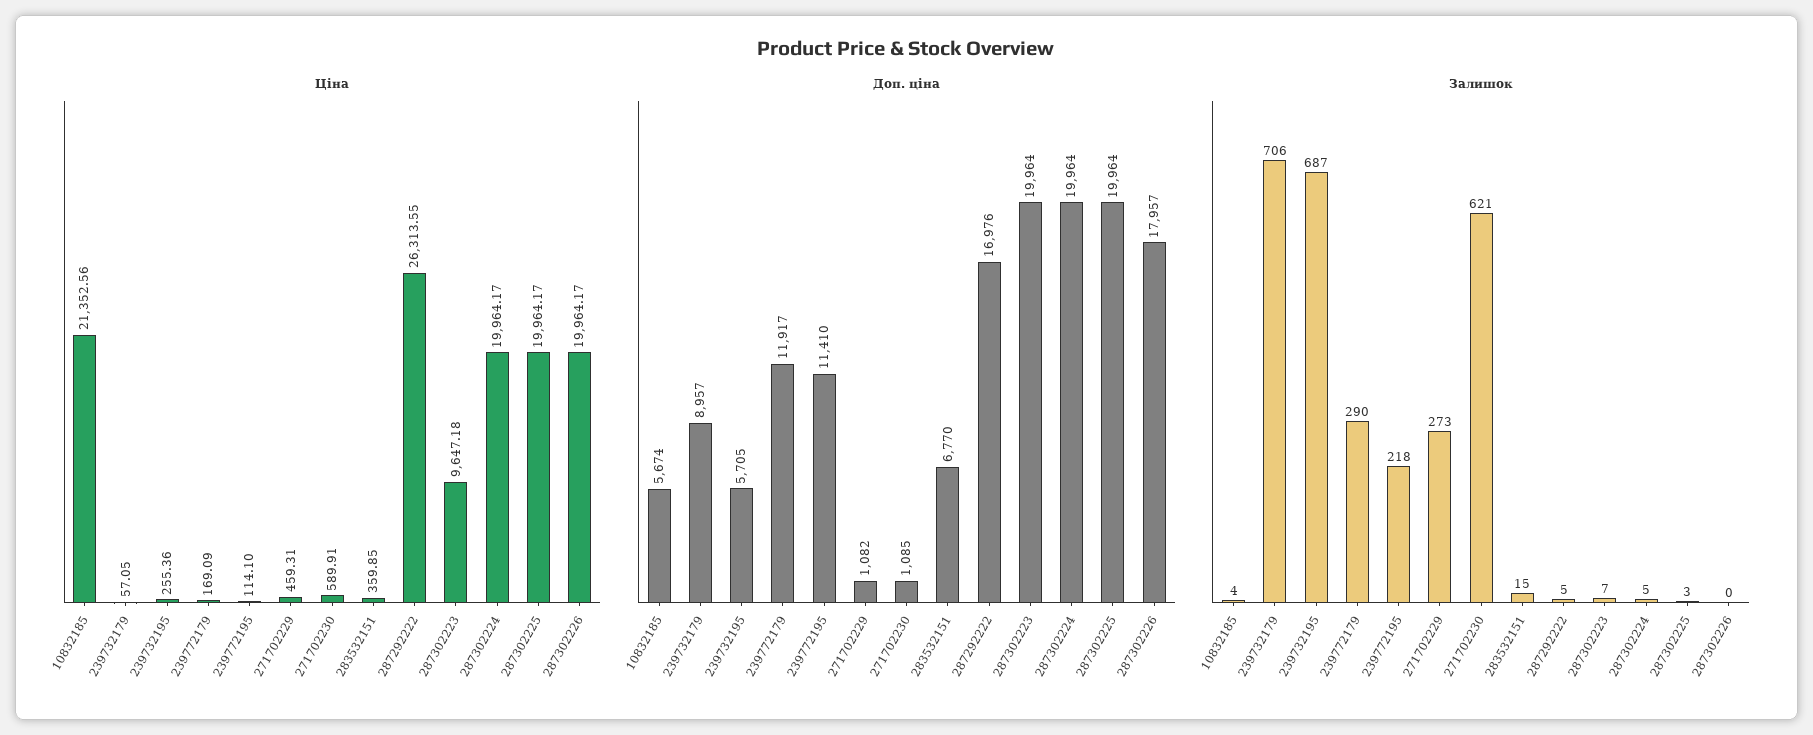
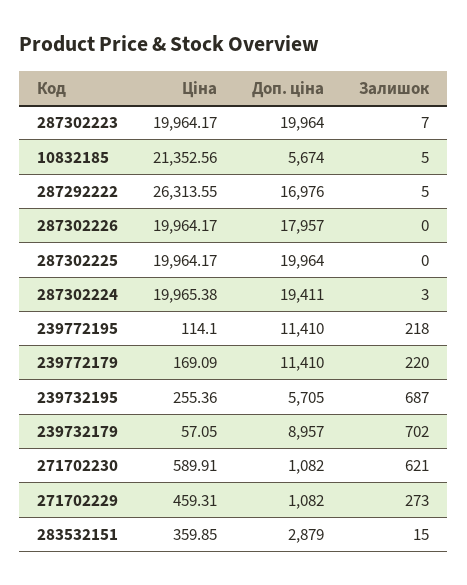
Ціна, 287302223: 9647.18 -> 19964.17
Ціна, 287302224: 19964.17 -> 19965.38
Доп. ціна, 239772179: 11917 -> 11410
Доп. ціна, 271702230: 1085 -> 1082
Доп. ціна, 283532151: 6770 -> 2879
Доп. ціна, 287302224: 19964 -> 19411
Залишок, 10832185: 4 -> 5
Залишок, 239732179: 706 -> 702
Залишок, 239772179: 290 -> 220
Залишок, 287302224: 5 -> 3
Залишок, 287302225: 3 -> 0

